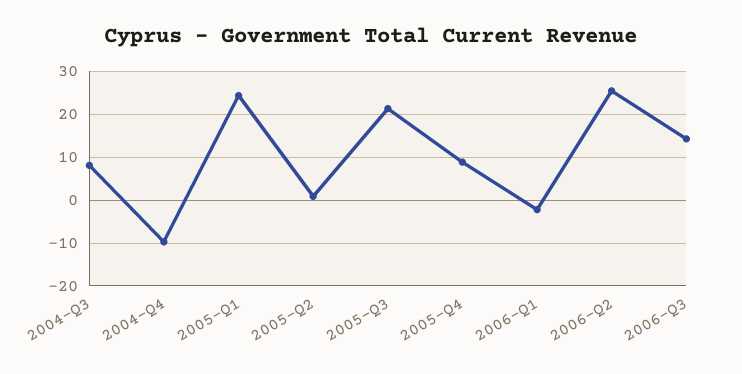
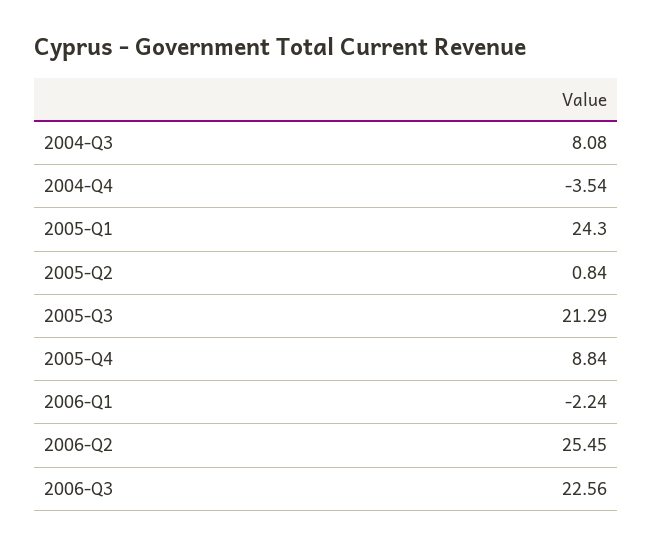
2004-Q4: -10 -> -3.54
2006-Q3: 14 -> 22.56

